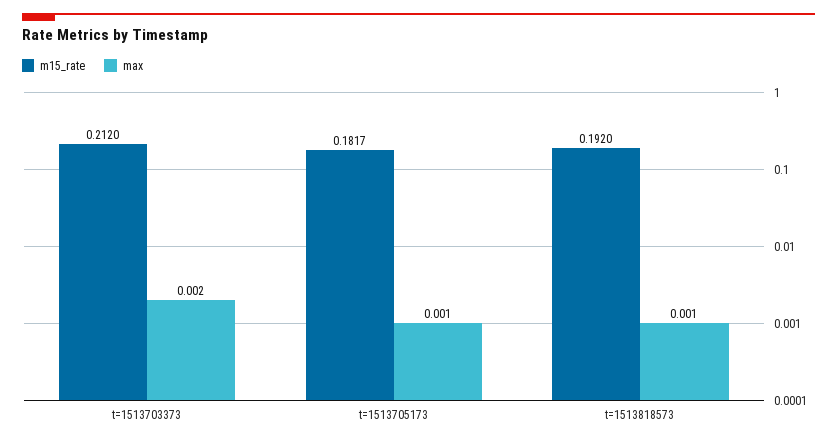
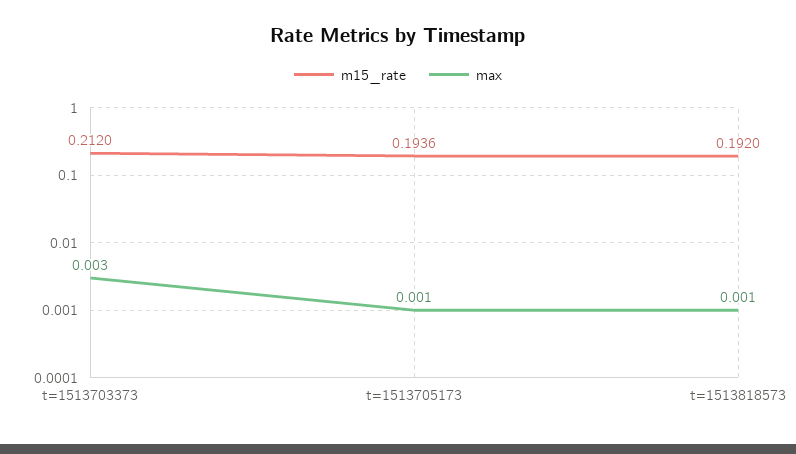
max, t=1513703373: 0.002 -> 0.003
m15_rate, t=1513705173: 0.1817 -> 0.1936

